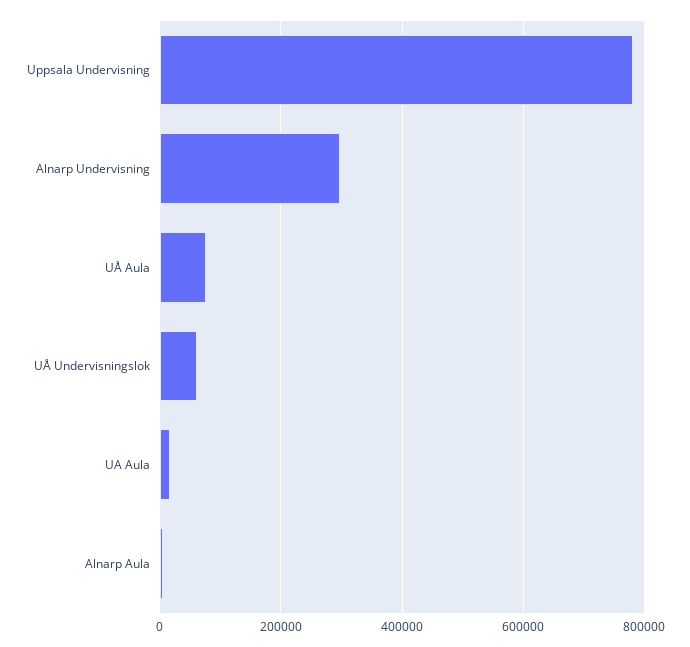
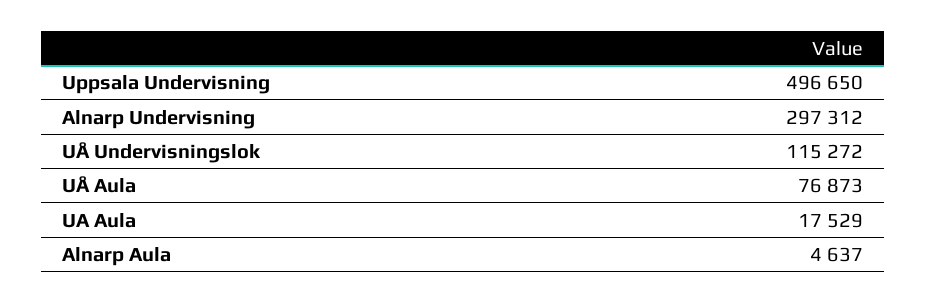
Uppsala Undervisning: 780000 -> 496650
UÅ Undervisningslok: 60000 -> 115272

